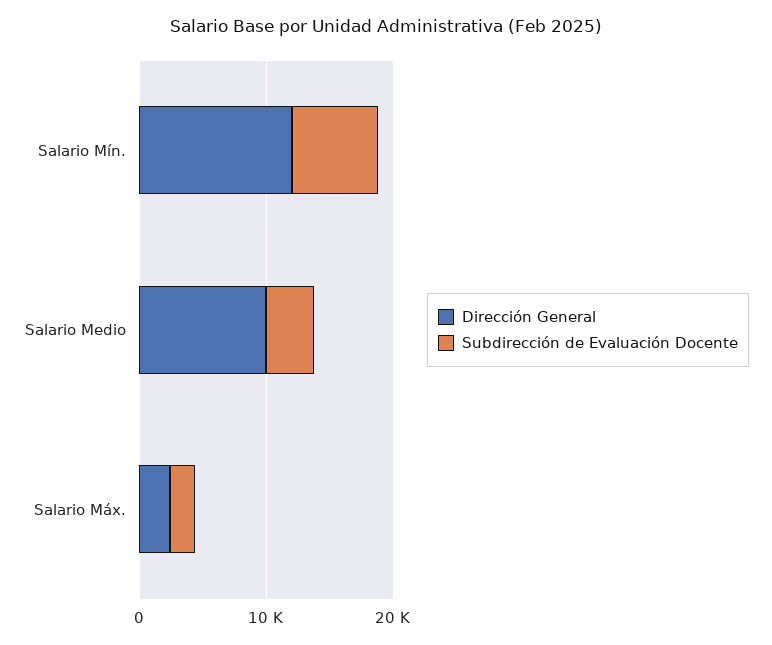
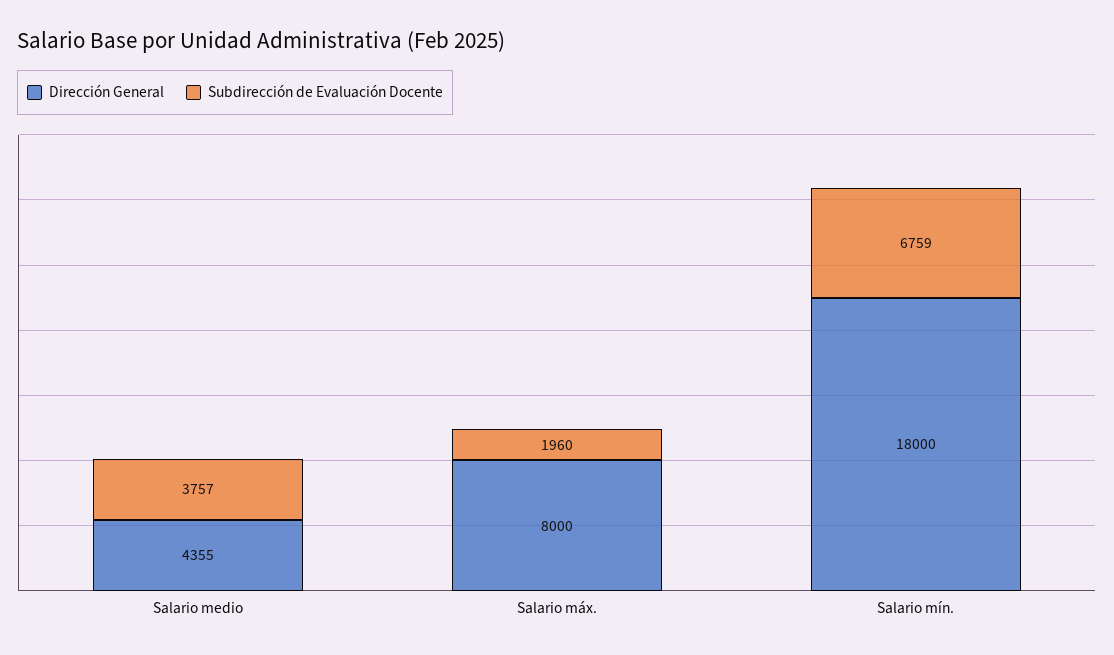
Dirección General, Salario Mín.: 12000 -> 18000
Dirección General, Salario Medio: 10000 -> 4355
Dirección General, Salario Máx.: 2000 -> 8000

